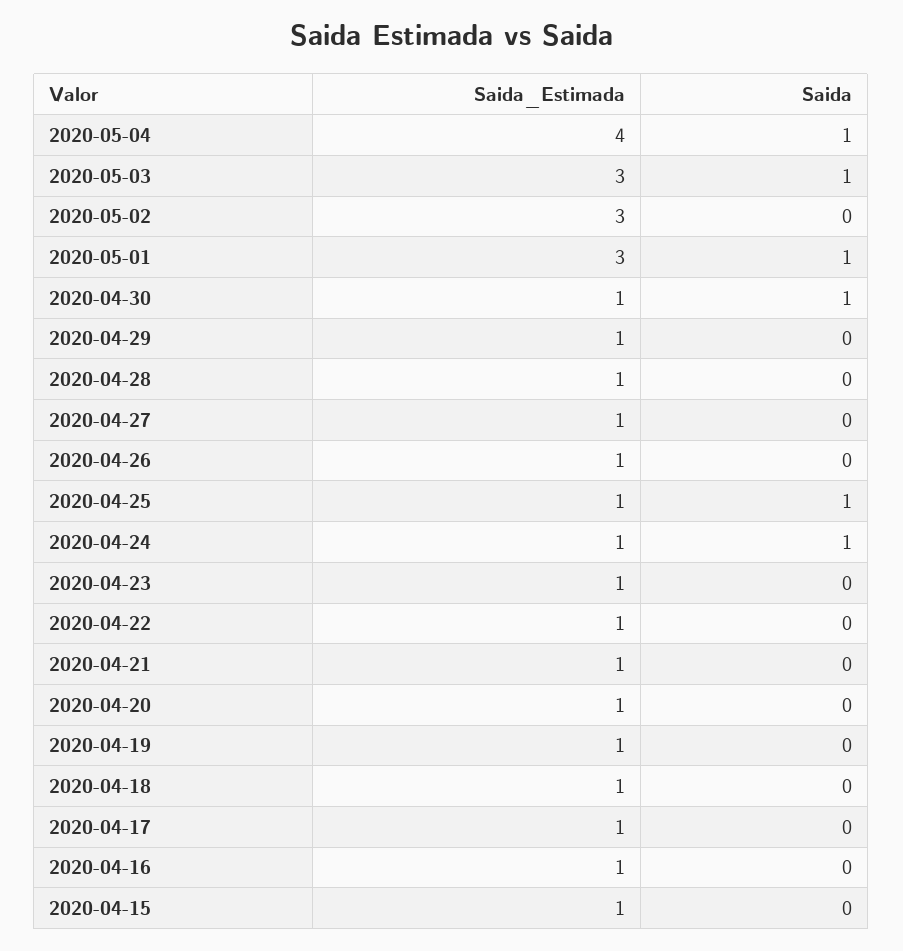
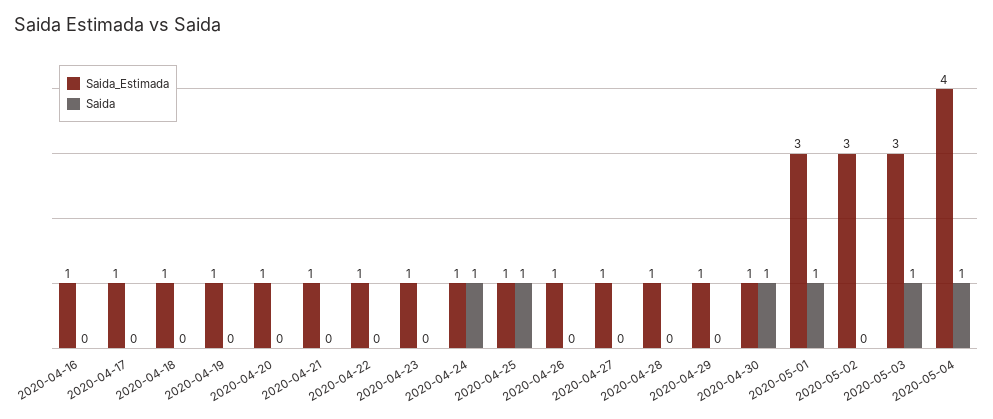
Saida_Estimada, 2020-04-15: 1 -> none
Saida, 2020-04-15: 0 -> none

